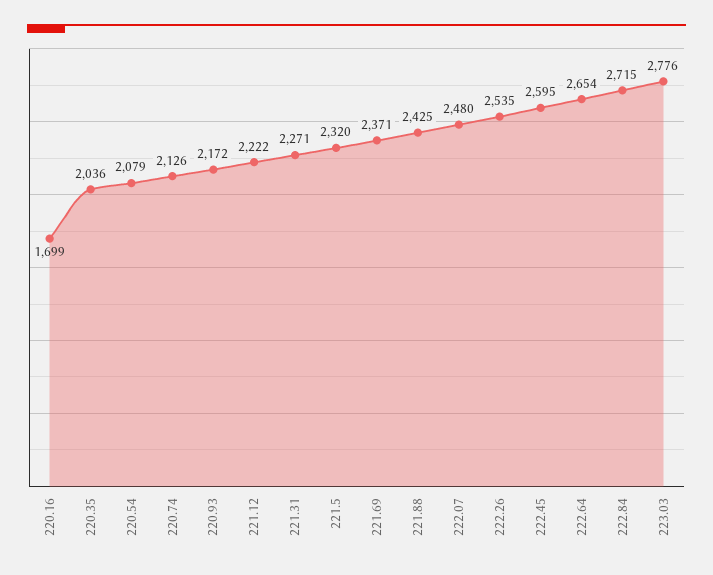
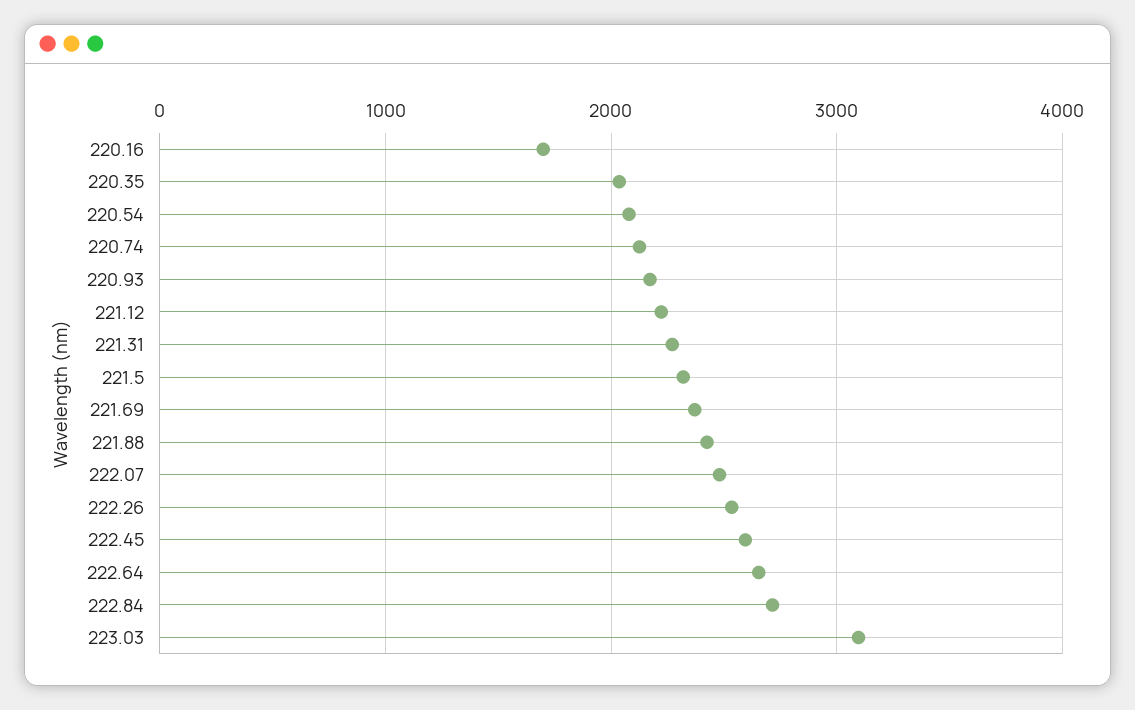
223.03: 2776 -> 3100

